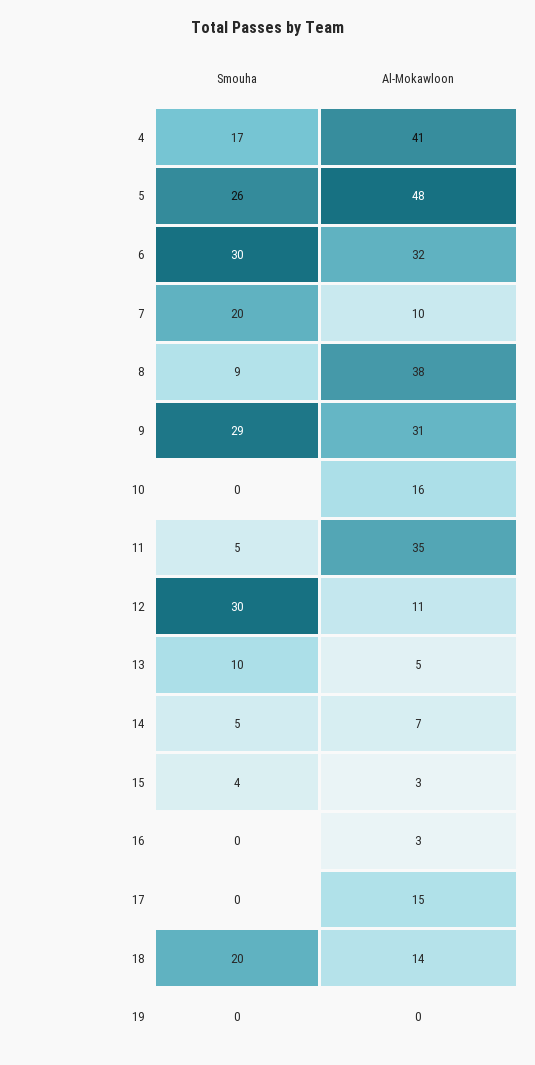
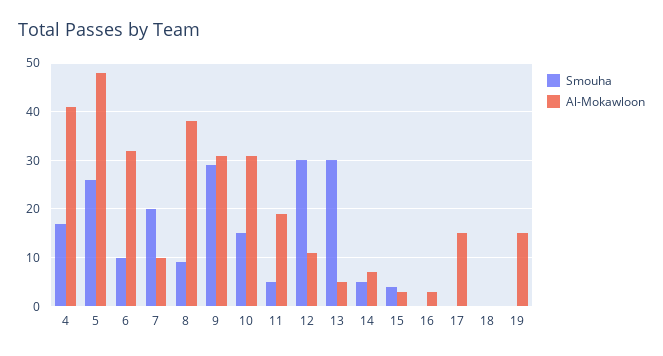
Smouha, 6: 30 -> 10
Smouha, 10: 0 -> 15
Al-Mokawloon, 10: 16 -> 30
Al-Mokawloon, 11: 35 -> 20
Smouha, 13: 10 -> 30
Smouha, 18: 20 -> 0
Al-Mokawloon, 18: 14 -> 0
Al-Mokawloon, 19: 0 -> 15

